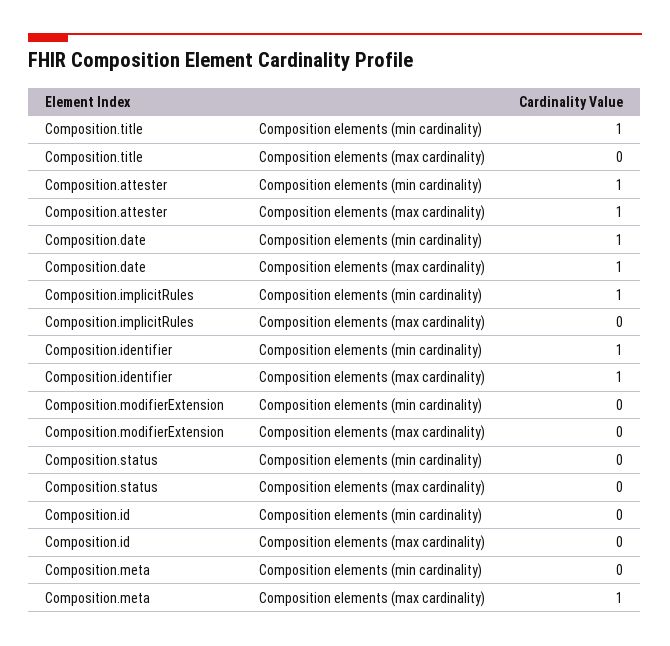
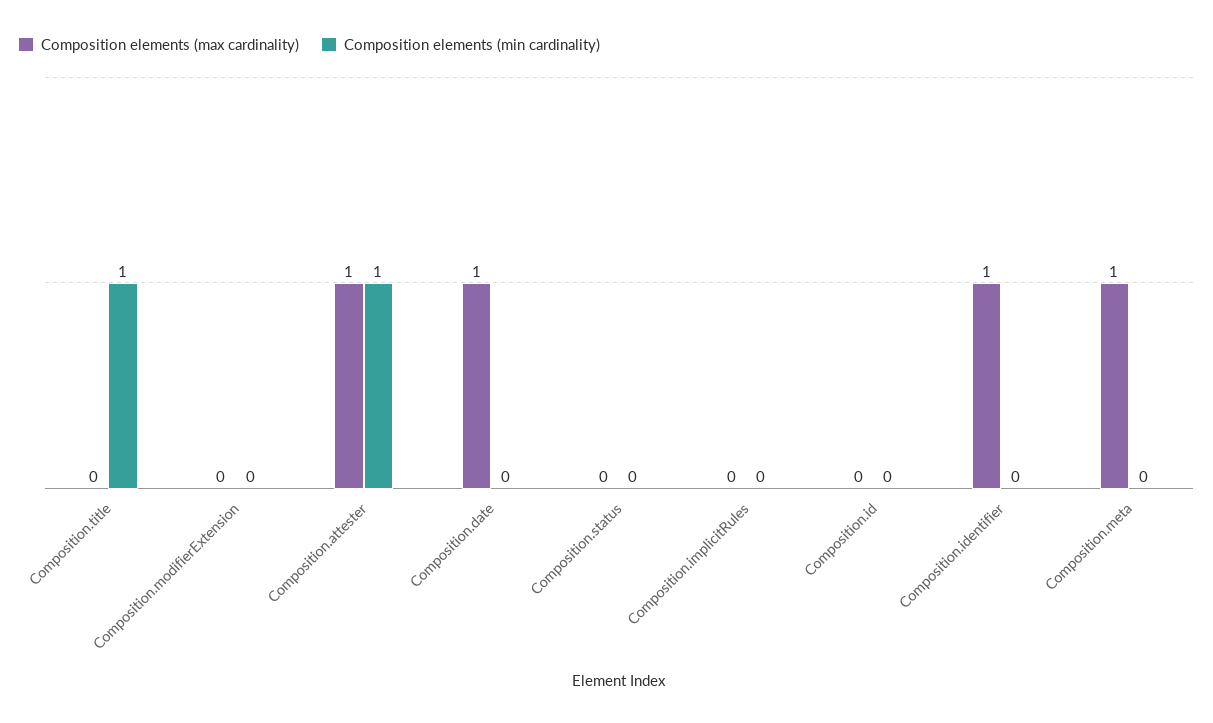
Composition elements (min cardinality), Composition.date: 1 -> 0
Composition elements (min cardinality), Composition.implicitRules: 1 -> 0
Composition elements (min cardinality), Composition.identifier: 1 -> 0

